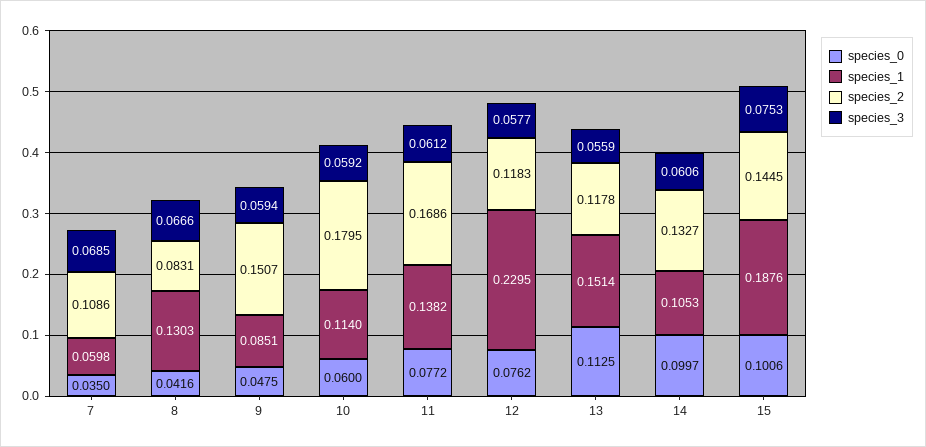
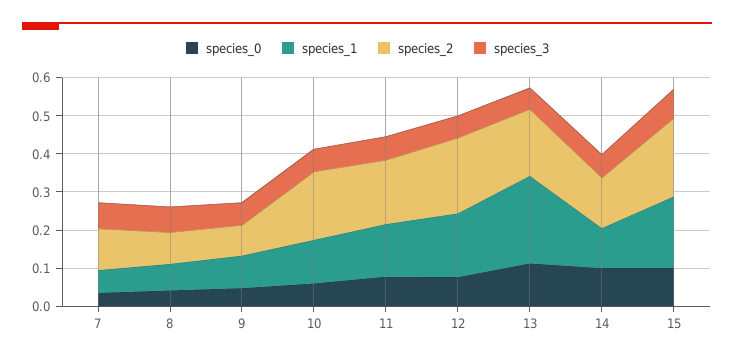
species_1, 8: 0.1303 -> 0.075
species_2, 9: 0.1507 -> 0.075
species_1, 12: 0.2295 -> 0.175
species_2, 12: 0.1183 -> 0.2
species_1, 13: 0.1514 -> 0.225
species_2, 13: 0.1178 -> 0.175
species_2, 15: 0.1445 -> 0.2

